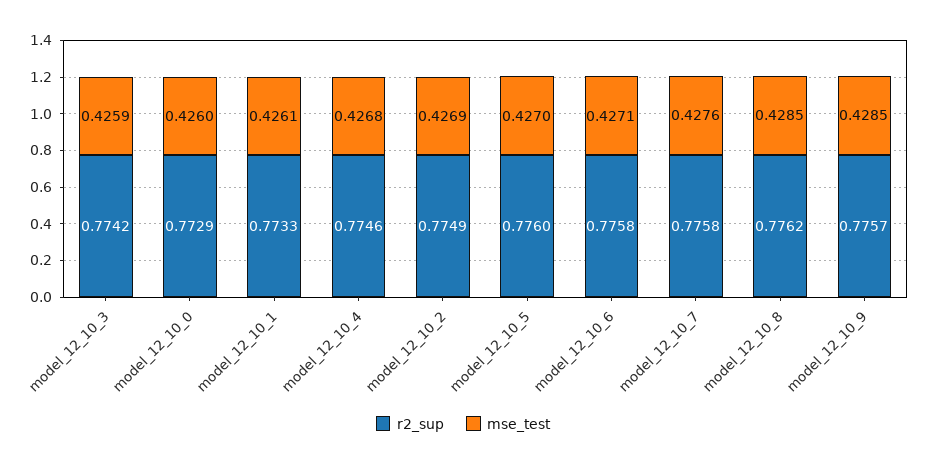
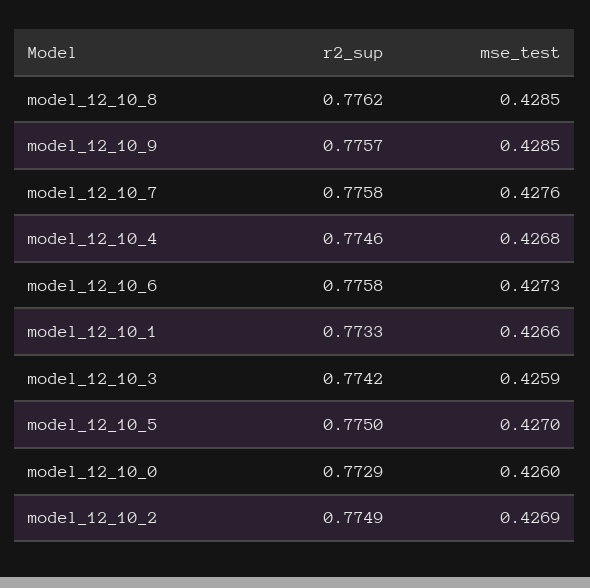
mse_test, model_12_10_1: 0.4261 -> 0.4266
r2_sup, model_12_10_5: 0.776 -> 0.775
mse_test, model_12_10_6: 0.4271 -> 0.4273

